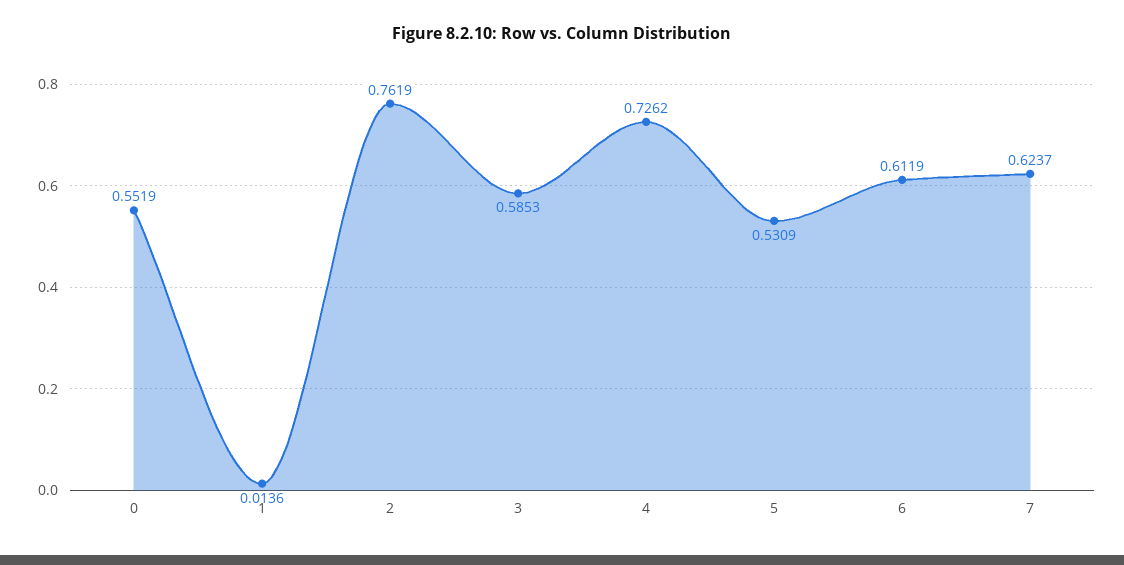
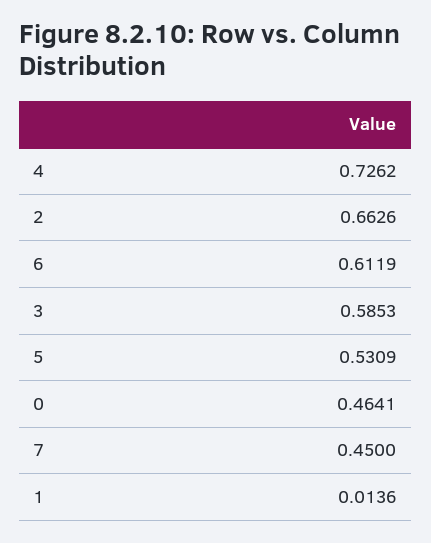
0: 0.5519 -> 0.4641
2: 0.7619 -> 0.6626
7: 0.6237 -> 0.45

